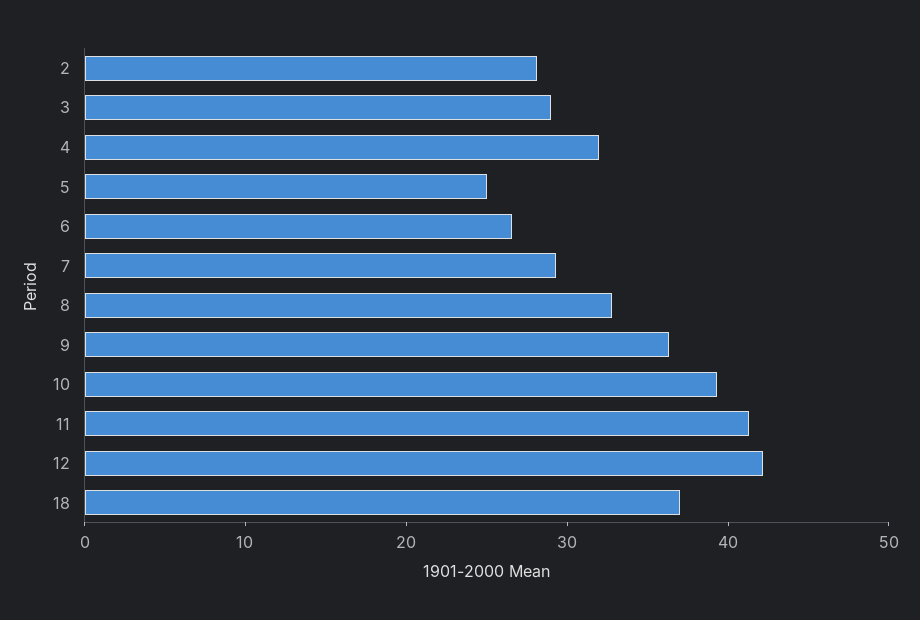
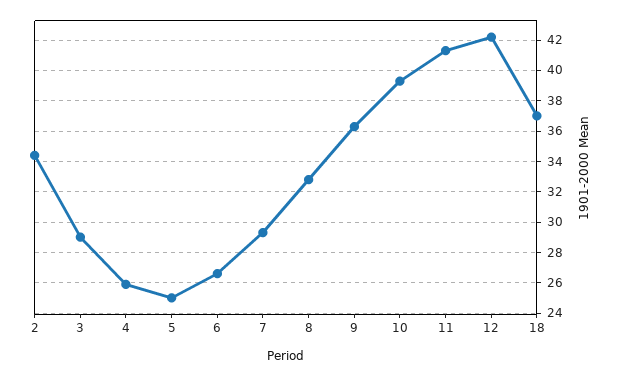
2: 28 -> 34.5
4: 32 -> 26

